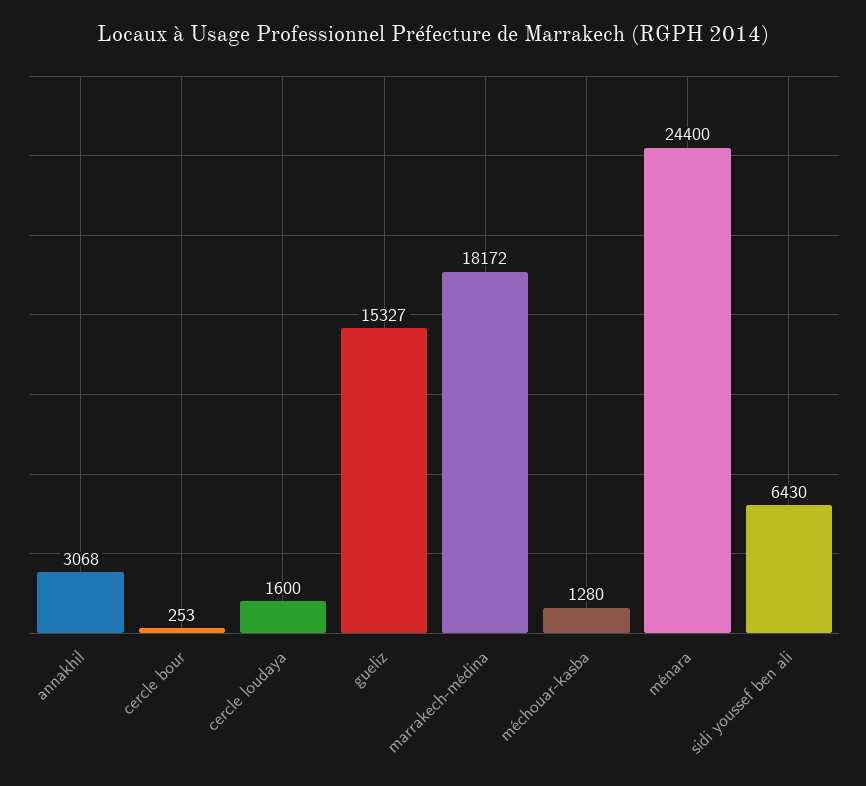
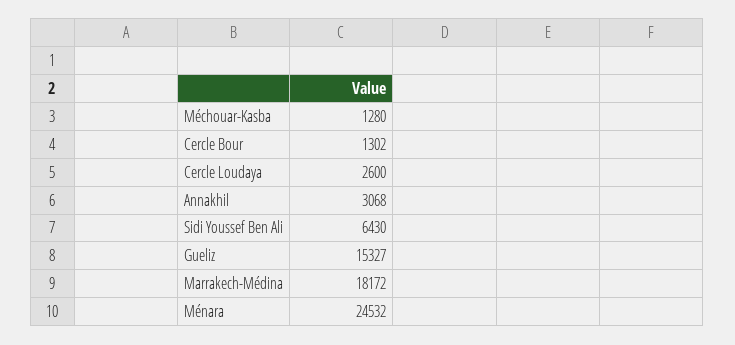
cercle bour: 253 -> 1302
cercle loudaya: 1600 -> 2600
ménara: 24400 -> 24532

